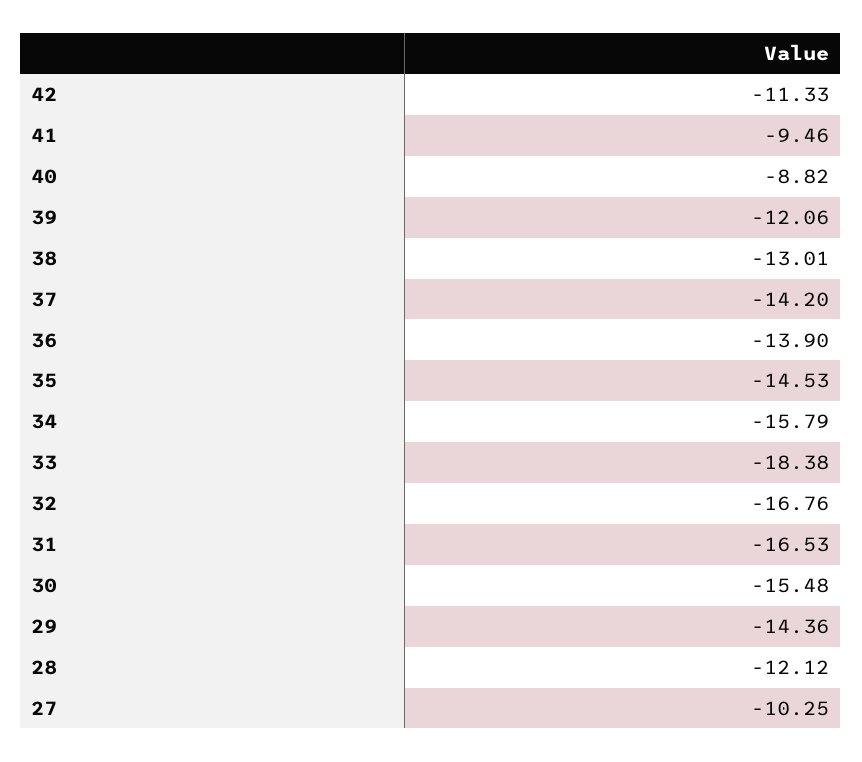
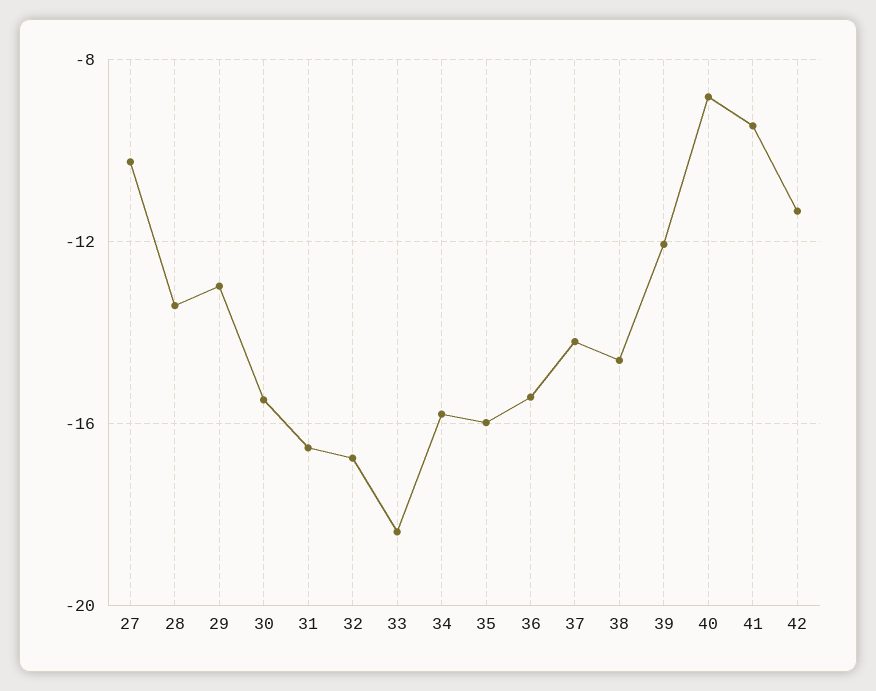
38: -13.01 -> -14.5
36: -13.9 -> -15.5
35: -14.53 -> -16
29: -14.36 -> -13
28: -12.12 -> -13.5

